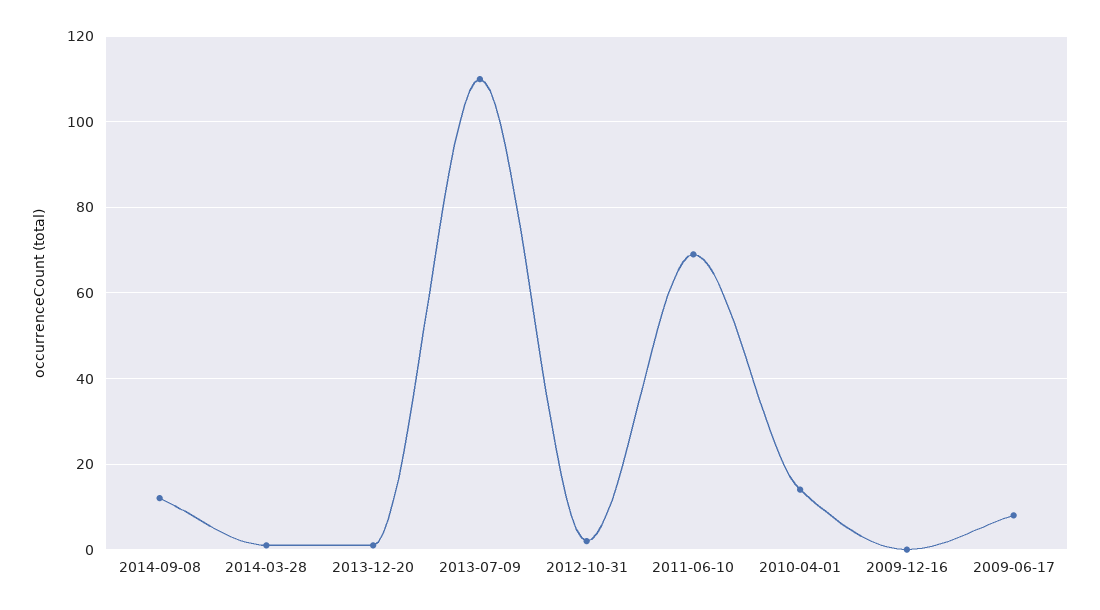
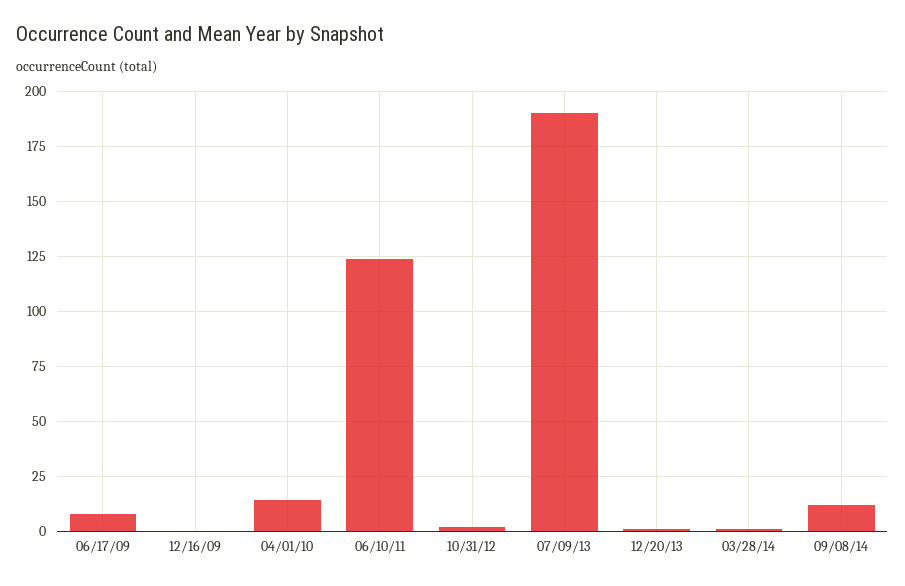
2013-07-09: 110 -> 190
2011-06-10: 70 -> 125

